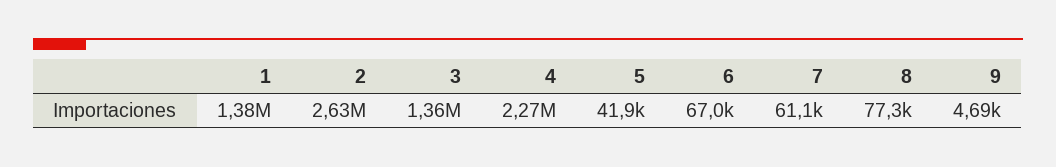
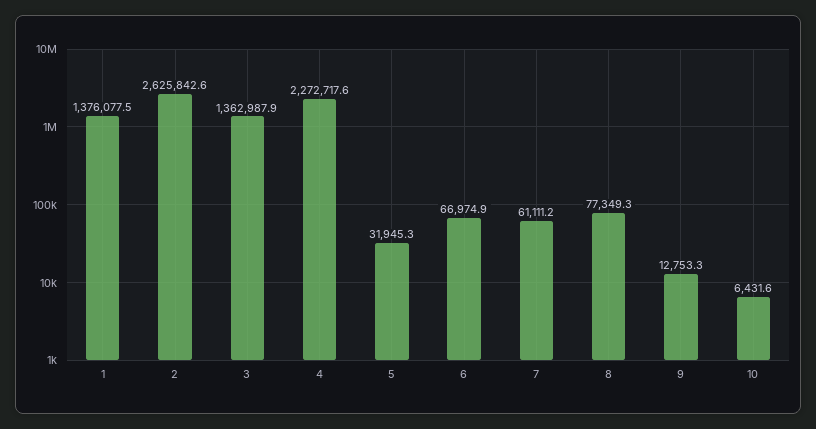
5: 41900 -> 31945.3
9: 4690 -> 12753.3
10: none -> 6431.6

